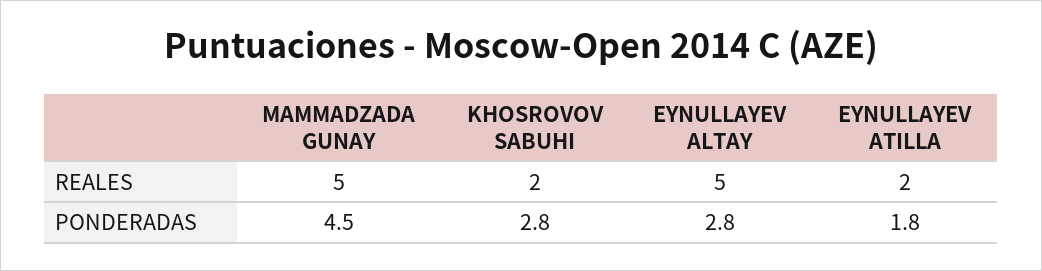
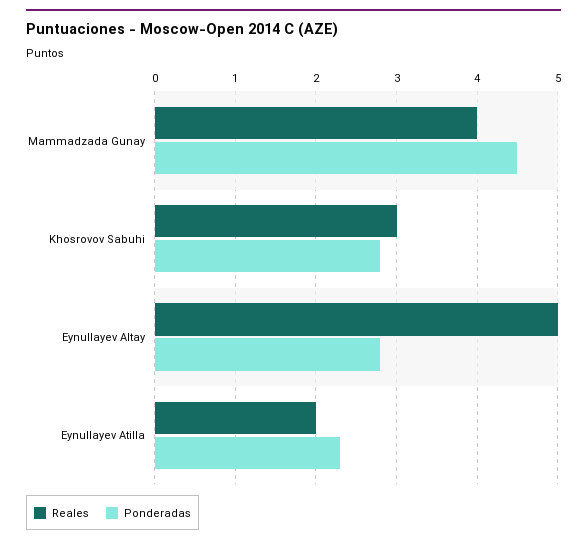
REALES, MAMMADZADA GUNAY: 5 -> 4
REALES, KHOSROVOV SABUHI: 2 -> 3
PONDERADAS, EYNULLAYEV ATILLA: 1.8 -> 2.3

